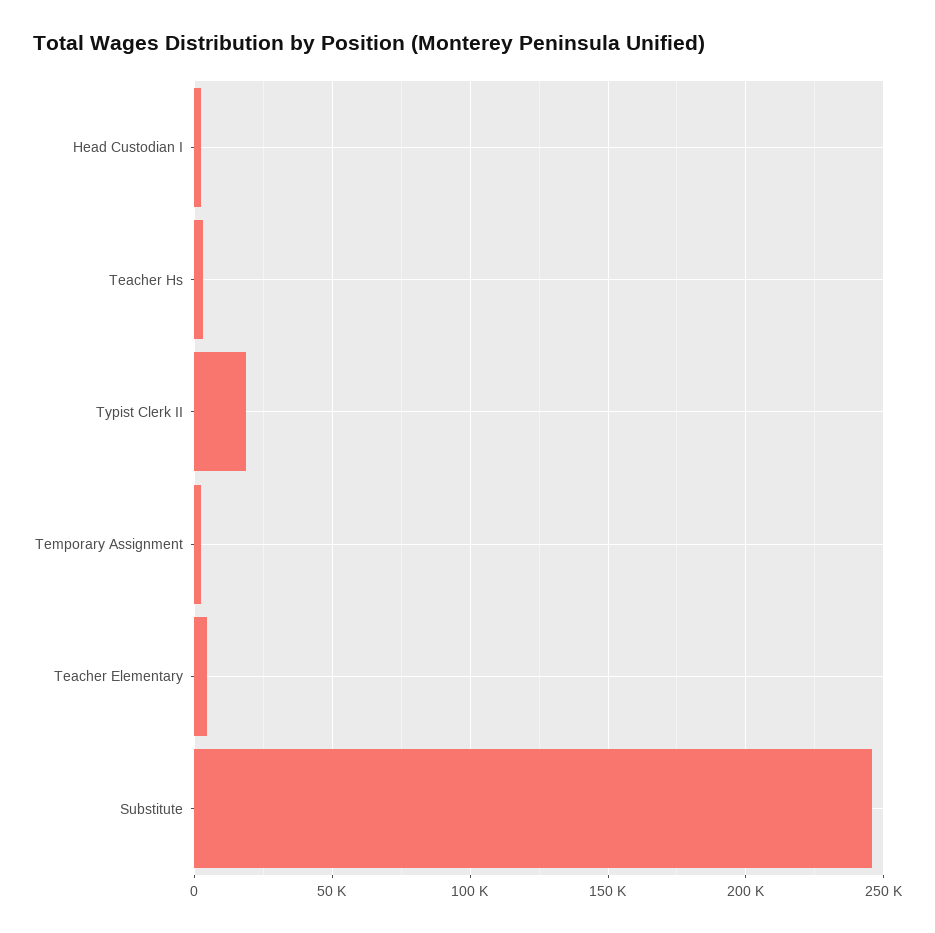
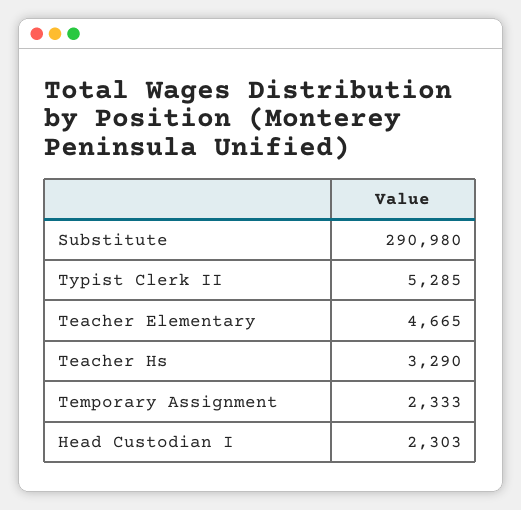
Typist Clerk II: 20000 -> 5285
Substitute: 245000 -> 290980

